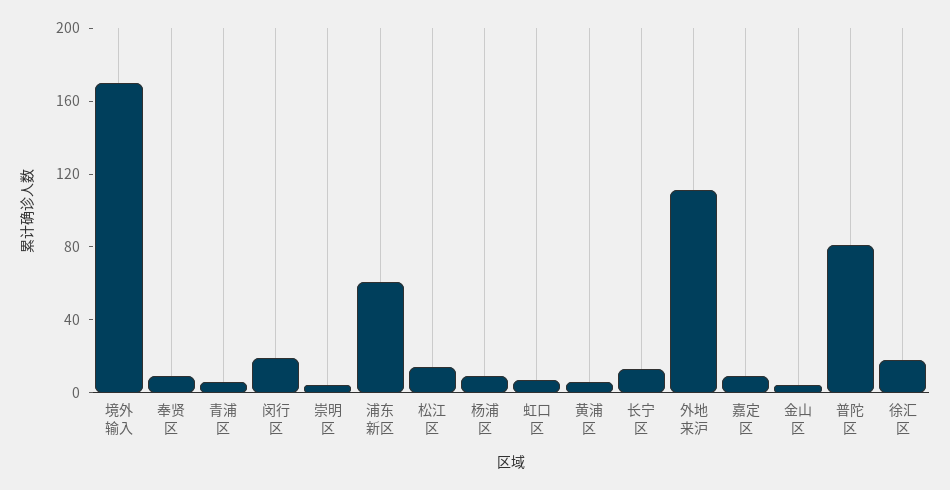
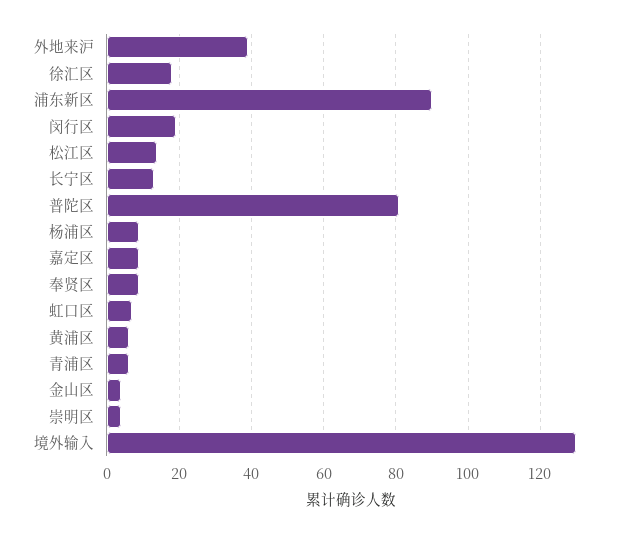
境外输入: 170 -> 130
浦东新区: 60 -> 90
外地来沪: 110 -> 40

